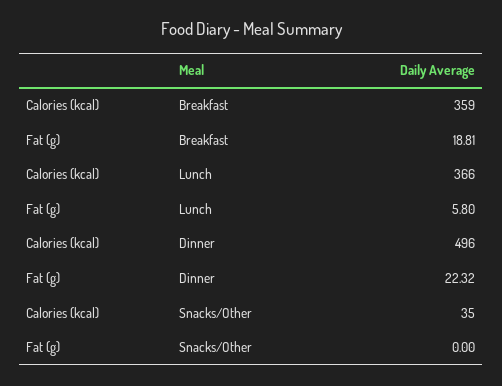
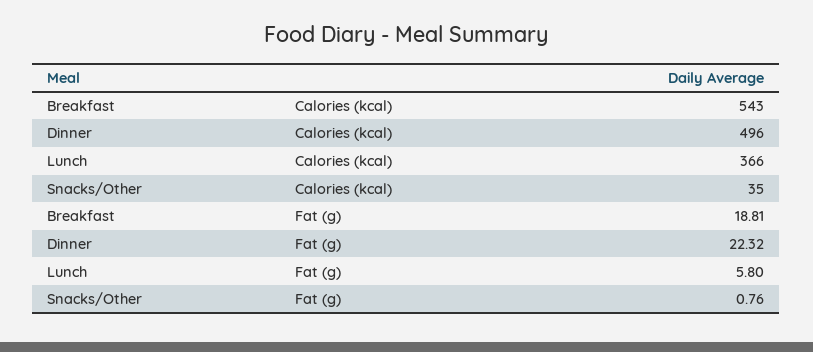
Calories (kcal), Breakfast: 359 -> 543
Fat (g), Snacks/Other: 0 -> 0.76

